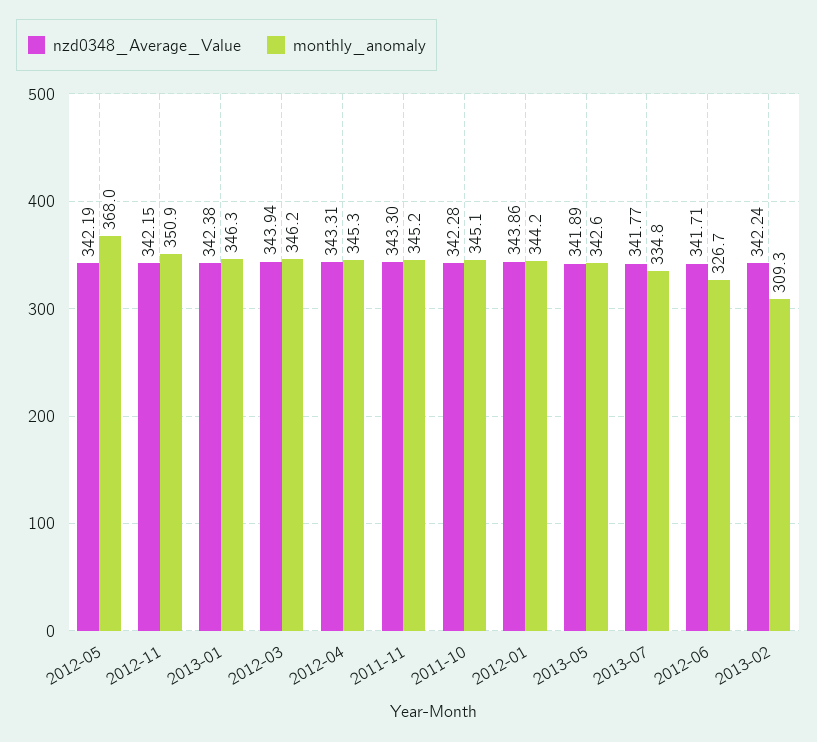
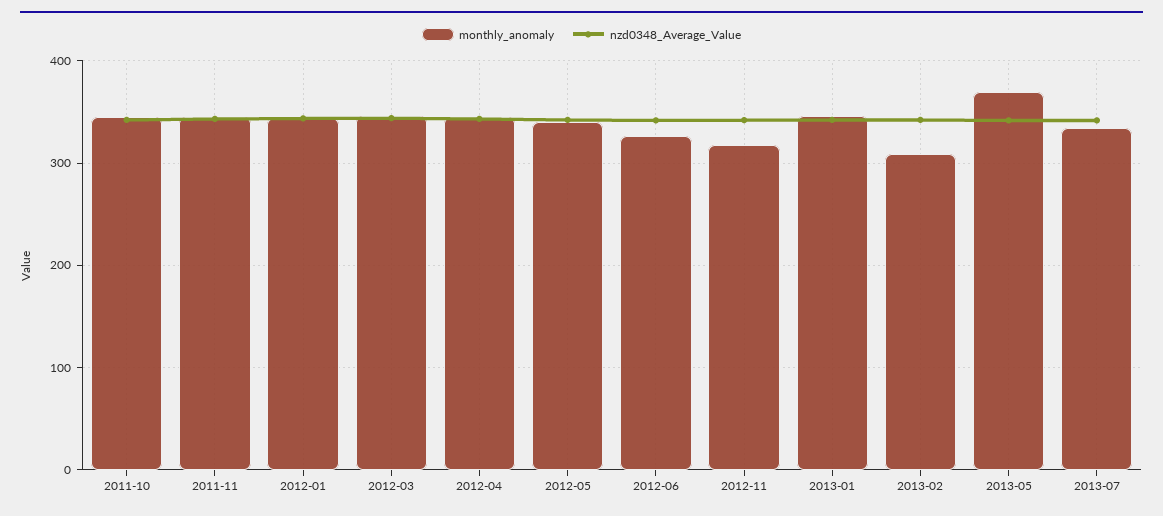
monthly_anomaly, 2012-05: 368 -> 340
monthly_anomaly, 2012-11: 350.9 -> 320
monthly_anomaly, 2013-05: 342.6 -> 370

